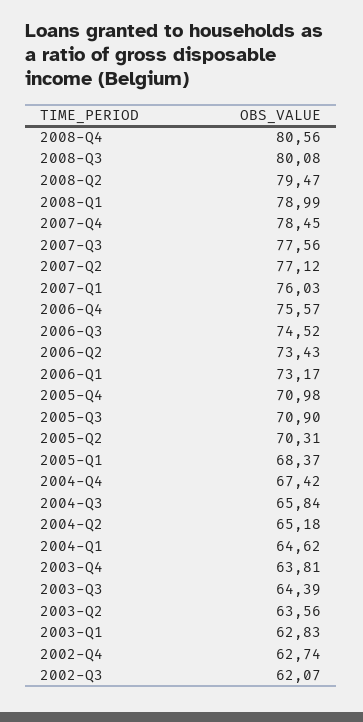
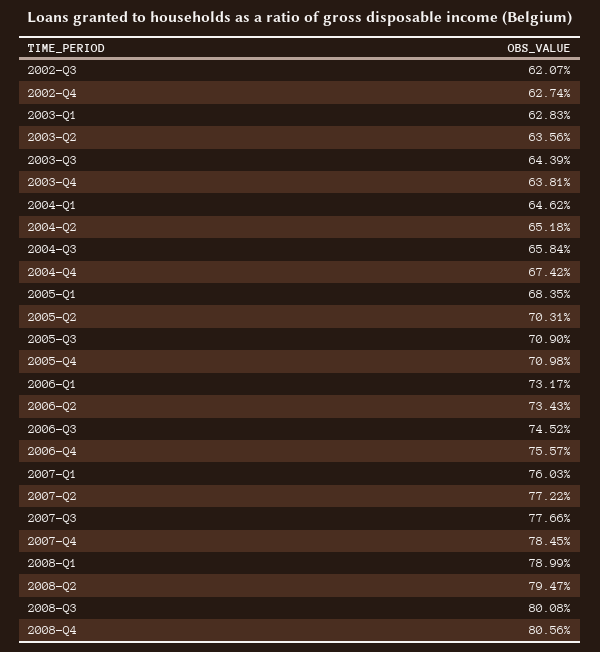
2007-Q3: 77.56 -> 77.66
2007-Q2: 77.12 -> 77.22
2005-Q1: 68.37 -> 68.35

